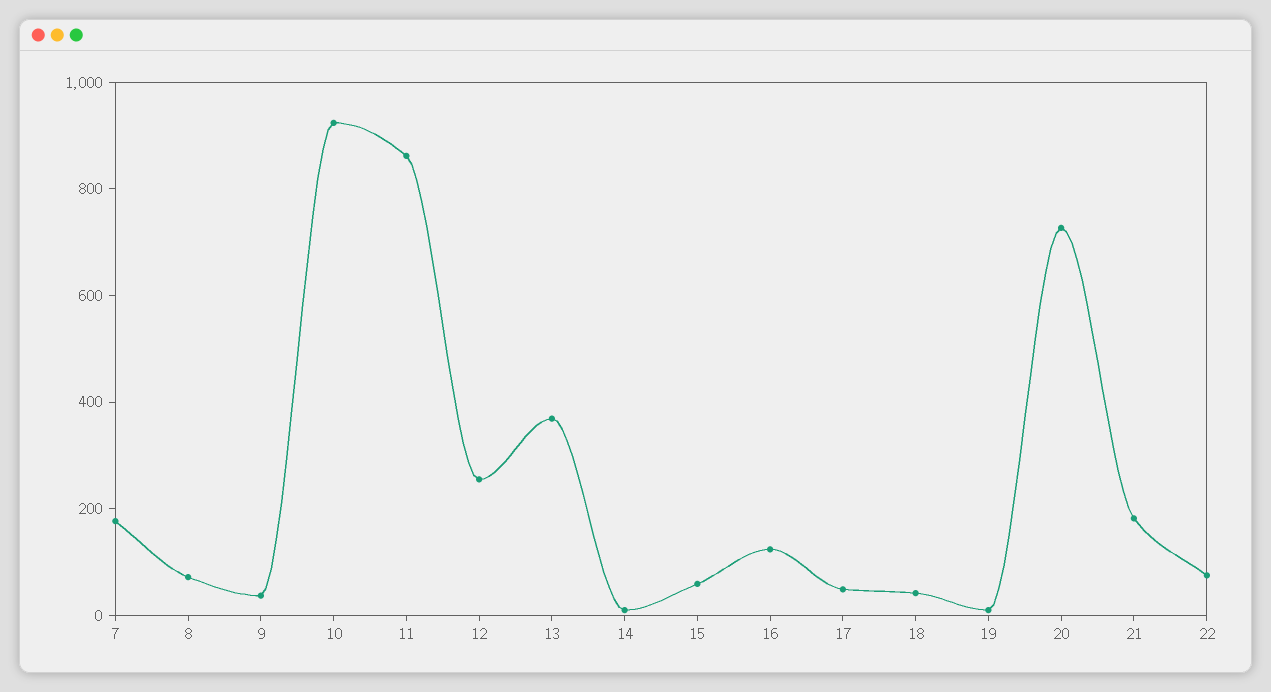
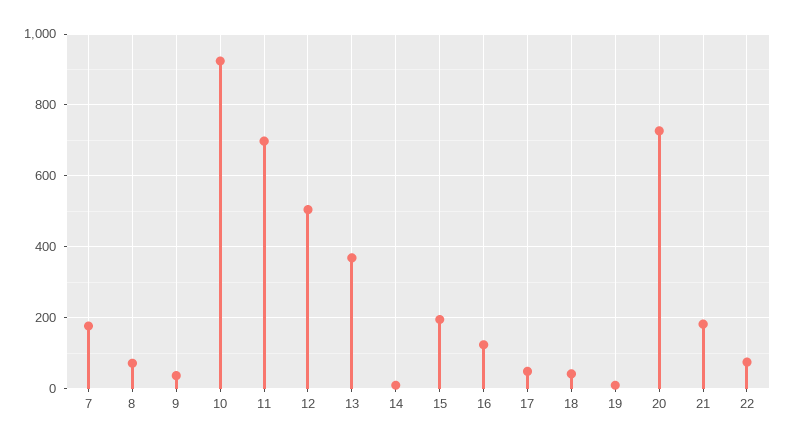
11: 850 -> 700
12: 250 -> 500
15: 50 -> 200

